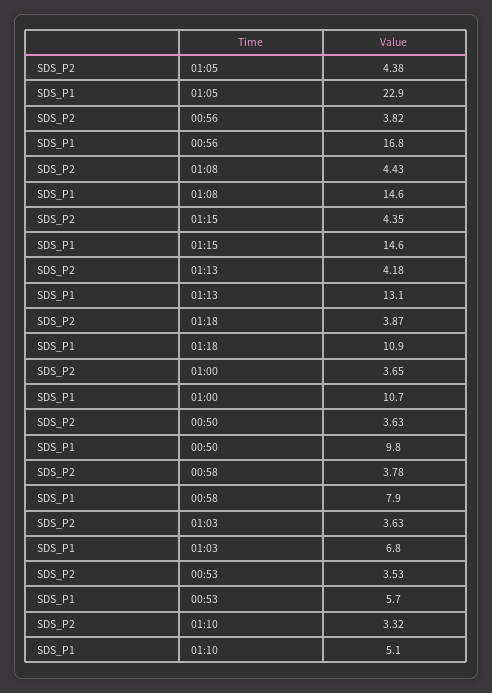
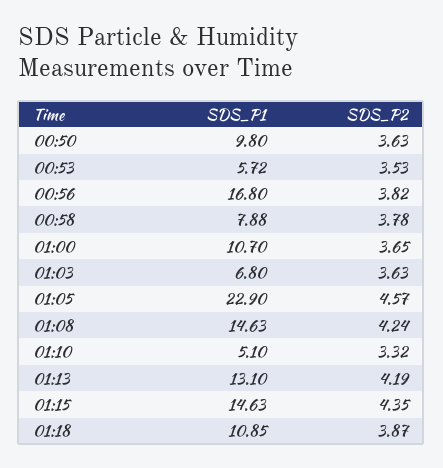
SDS_P2, 01:05: 4.38 -> 4.57
SDS_P2, 01:08: 4.43 -> 4.24
SDS_P2, 01:13: 4.18 -> 4.19

